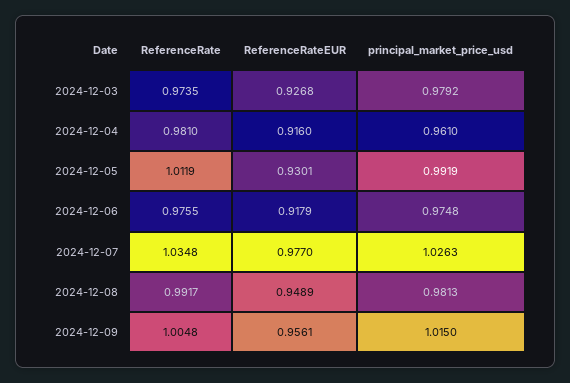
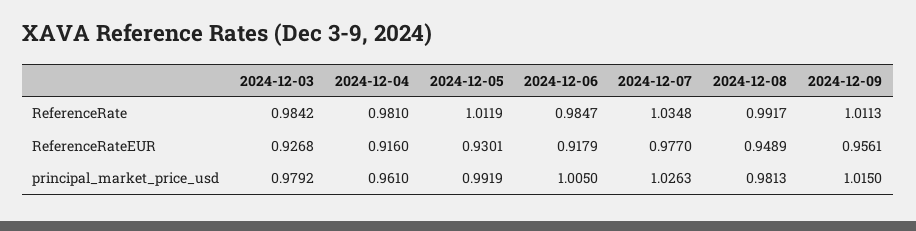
ReferenceRate, 2024-12-03: 0.9735 -> 0.9842
ReferenceRate, 2024-12-06: 0.9755 -> 0.9847
principal_market_price_usd, 2024-12-06: 0.9748 -> 1.005
ReferenceRate, 2024-12-09: 1.0048 -> 1.0113

